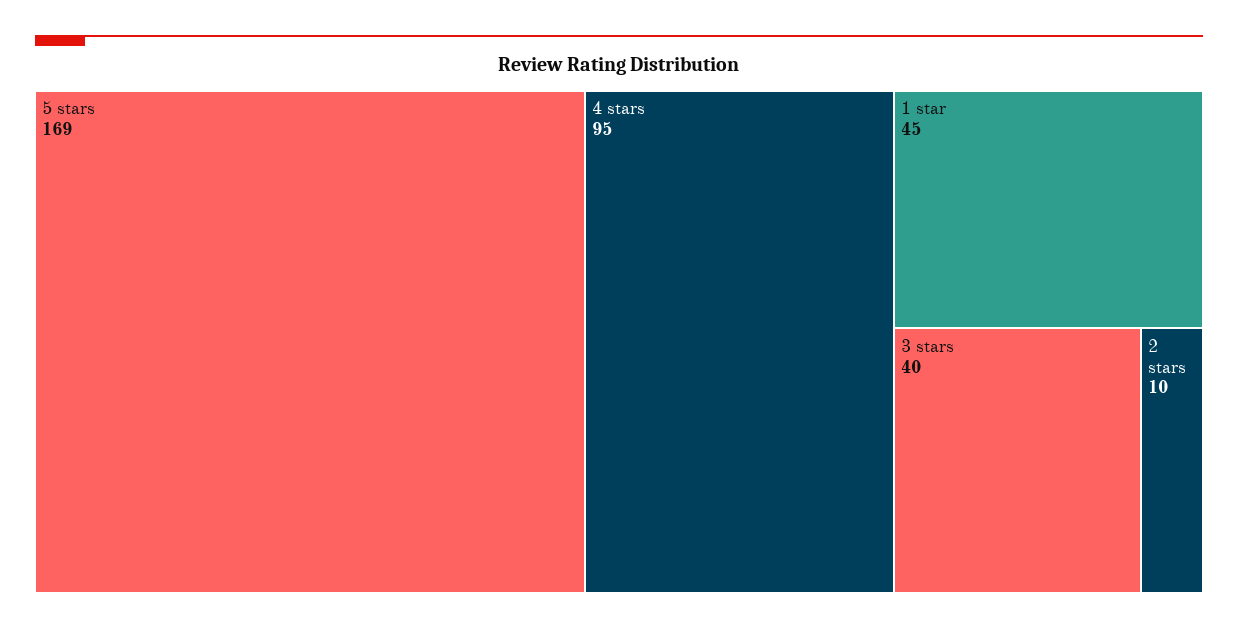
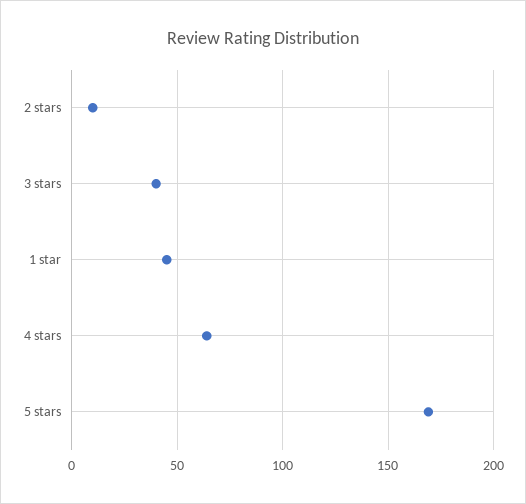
4 stars: 95 -> 65

